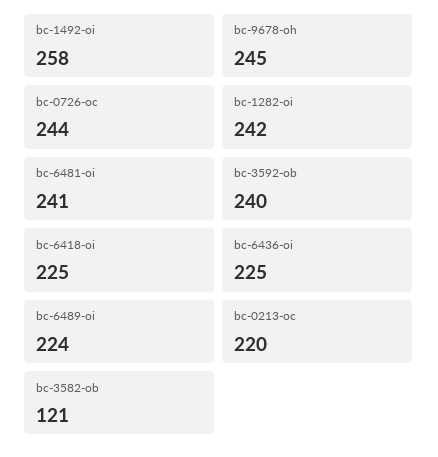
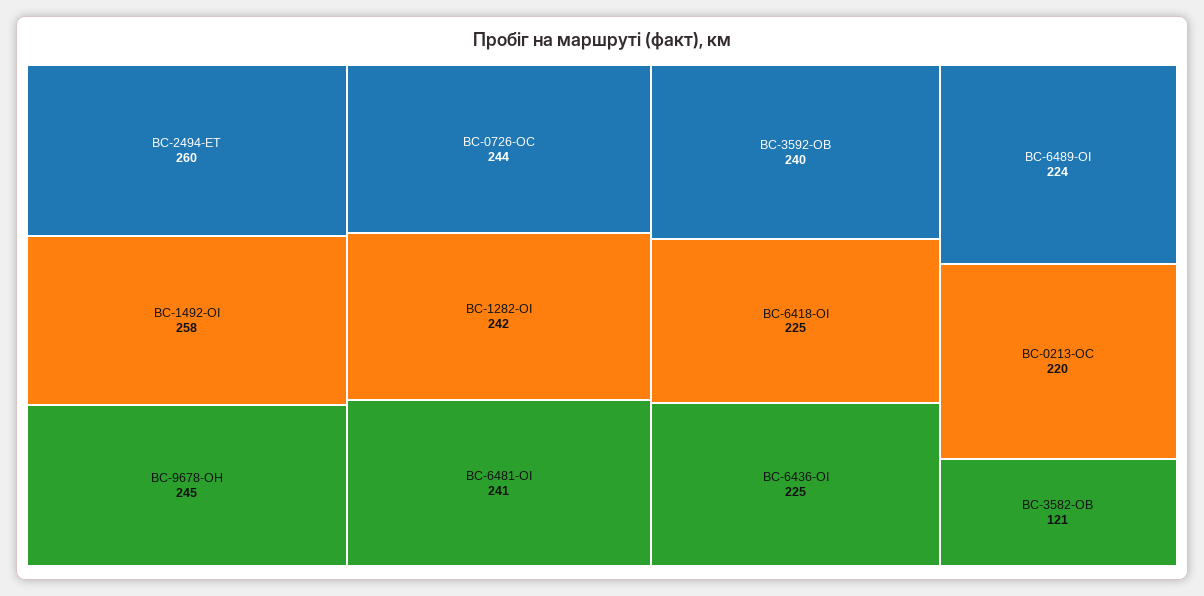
BC-2494-ET: none -> 260

